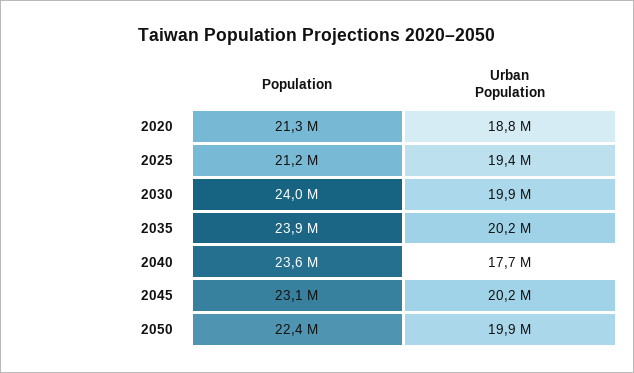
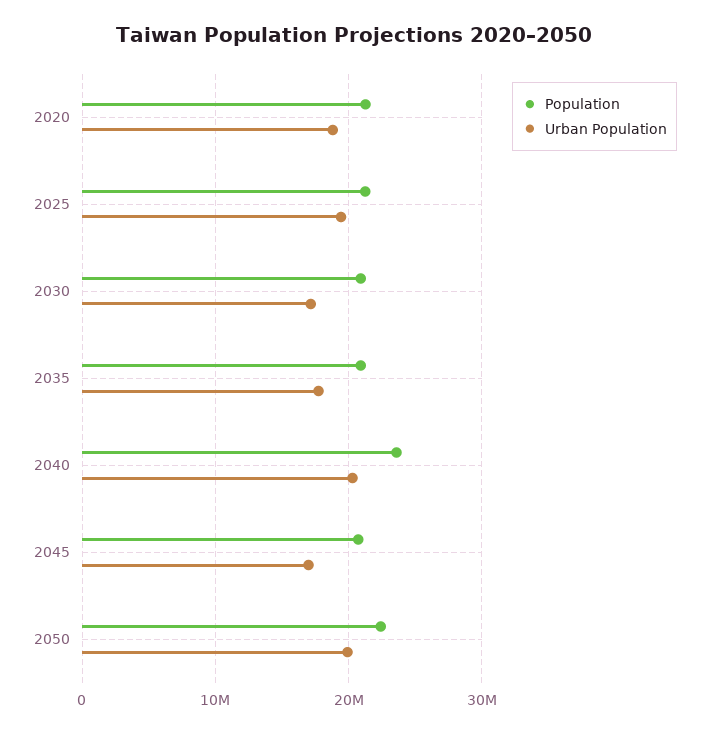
Population, 2030: 24000000 -> 21000000
Urban Population, 2030: 19900000 -> 17000000
Population, 2035: 23900000 -> 21000000
Urban Population, 2035: 20200000 -> 18000000
Urban Population, 2040: 17700000 -> 20000000
Population, 2045: 23100000 -> 21000000
Urban Population, 2045: 20200000 -> 17000000

